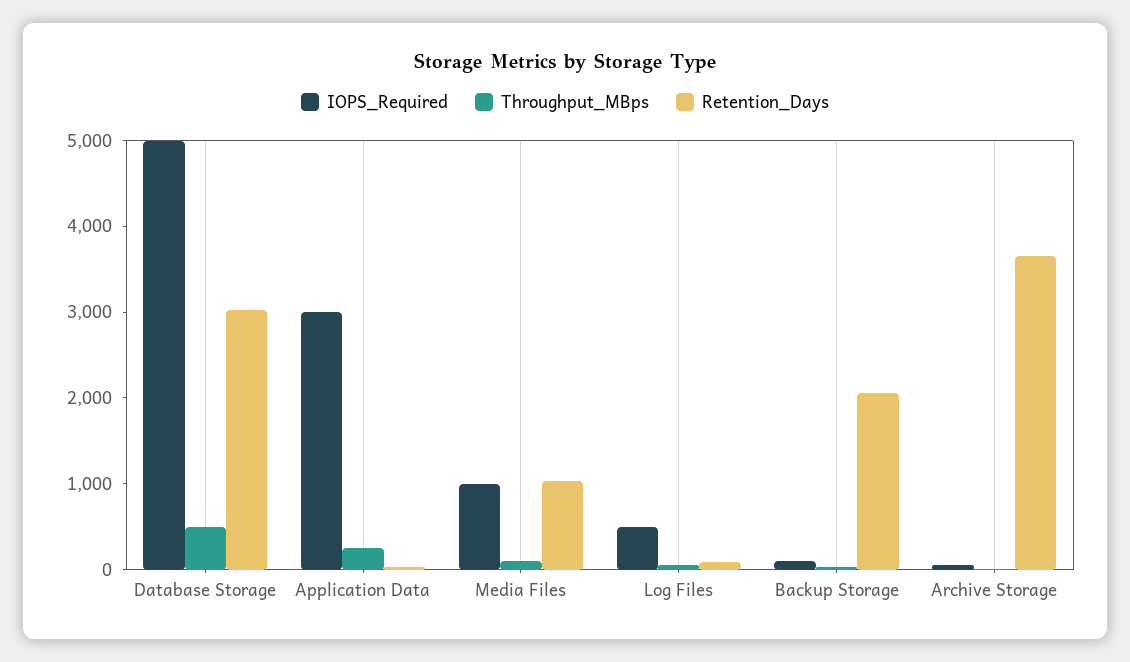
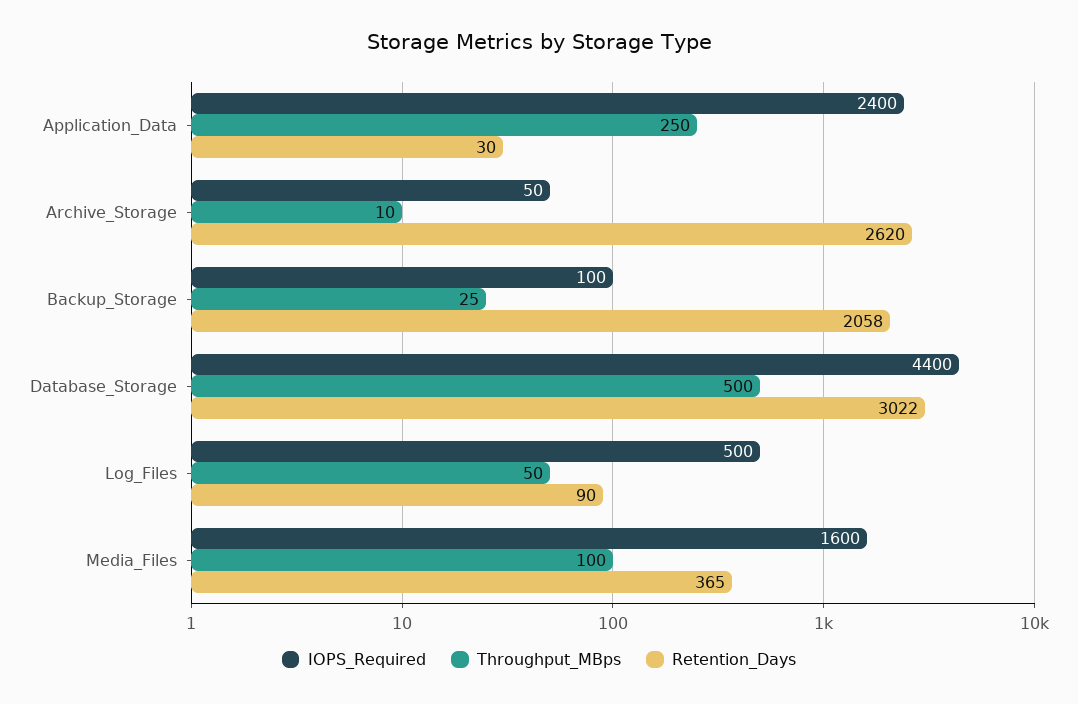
IOPS_Required, Database Storage: 5000 -> 4400
IOPS_Required, Application Data: 3000 -> 2400
IOPS_Required, Media Files: 1000 -> 1600
Retention_Days, Media Files: 1000 -> 365
Retention_Days, Archive Storage: 3600 -> 2620

